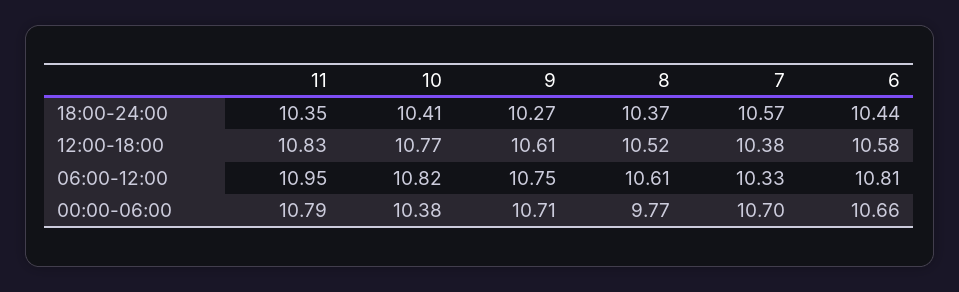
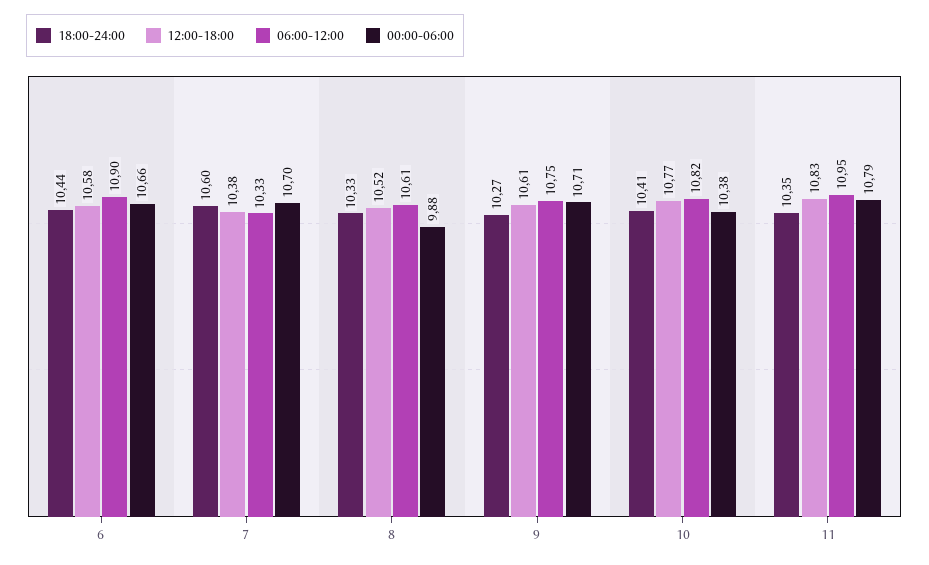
18:00-24:00, 8: 10.37 -> 10.33
18:00-24:00, 7: 10.57 -> 10.6
06:00-12:00, 6: 10.81 -> 10.9
00:00-06:00, 8: 9.77 -> 9.88

